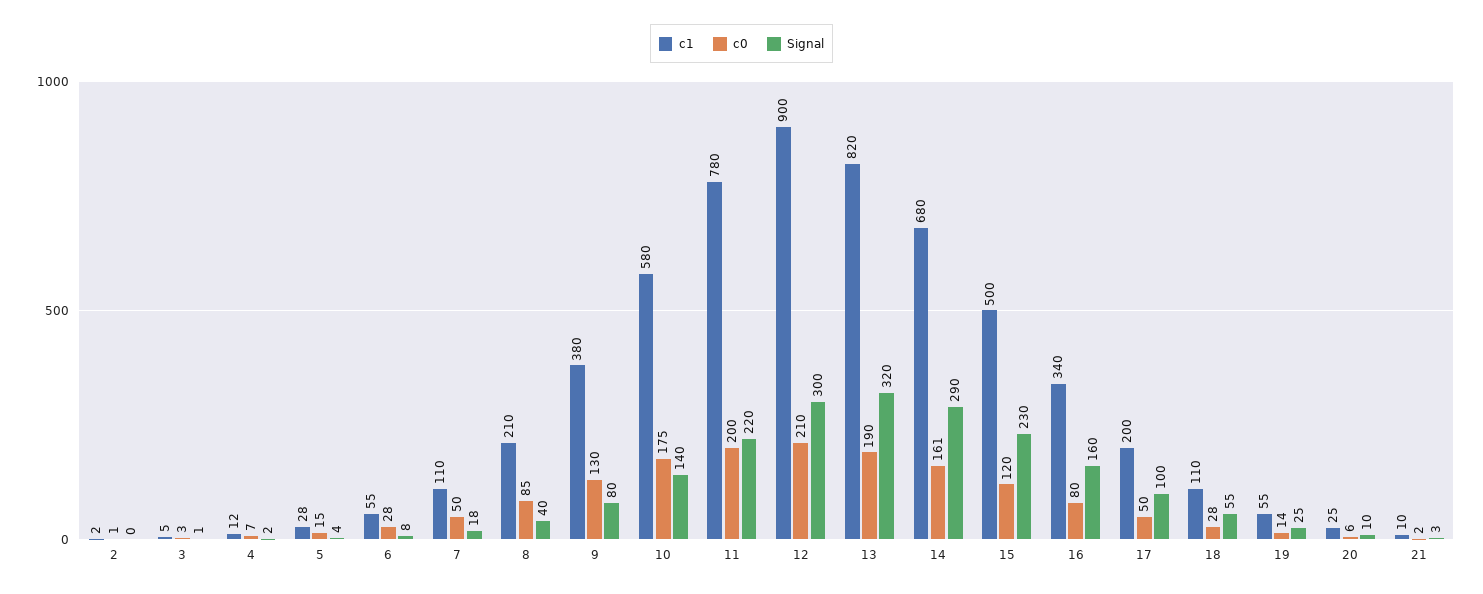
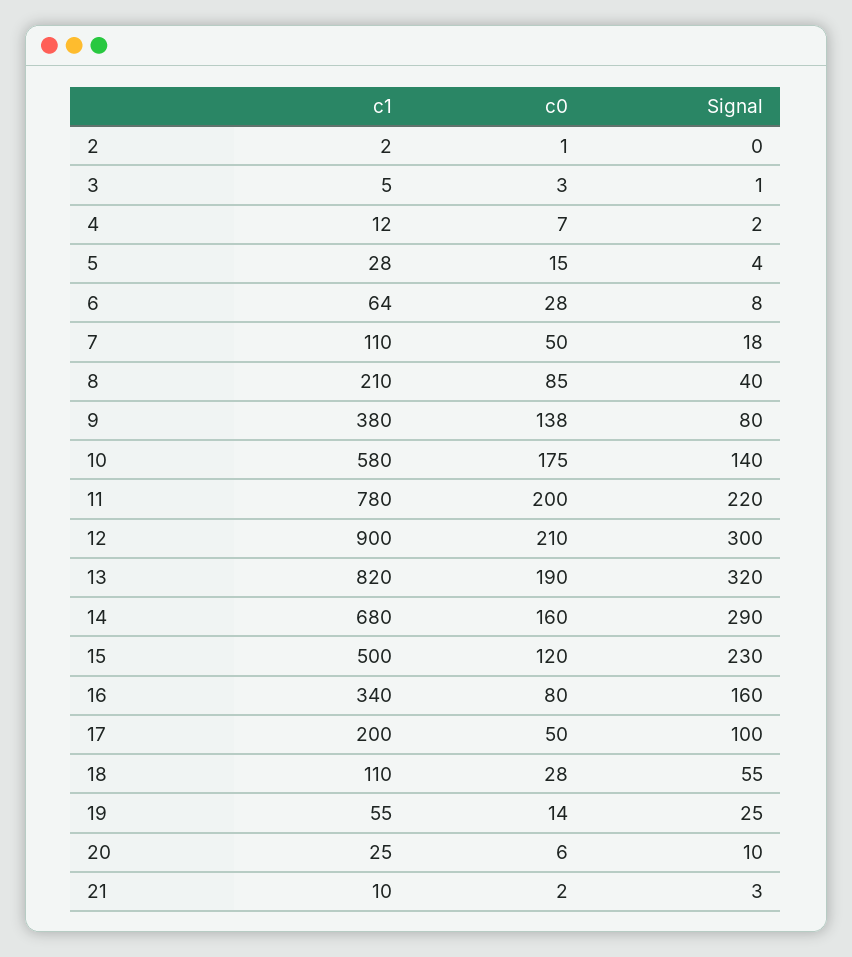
c1, 6: 55 -> 64
c0, 9: 130 -> 138
c0, 14: 161 -> 160

